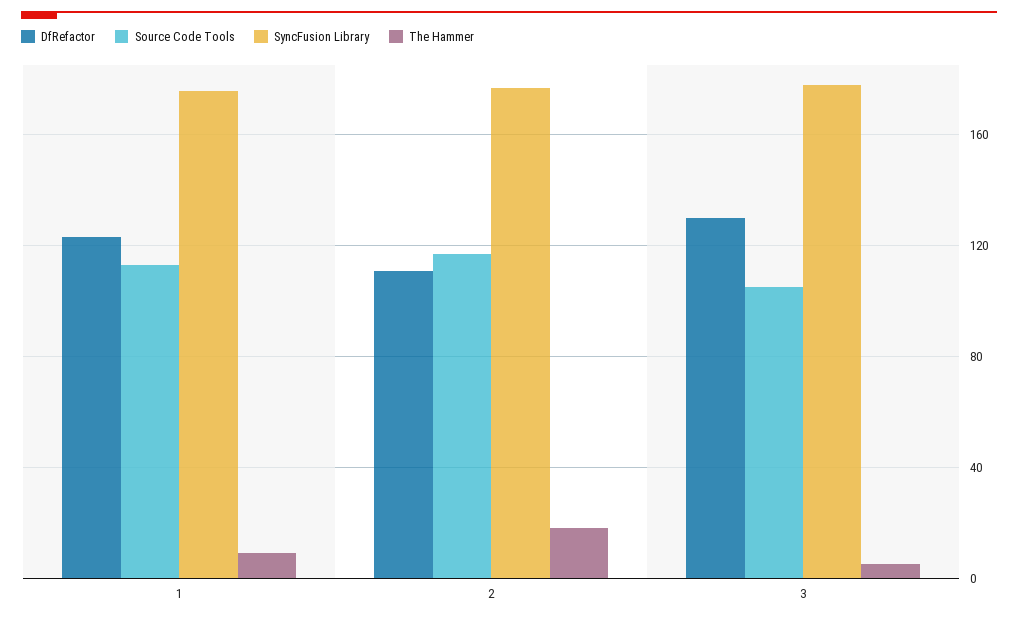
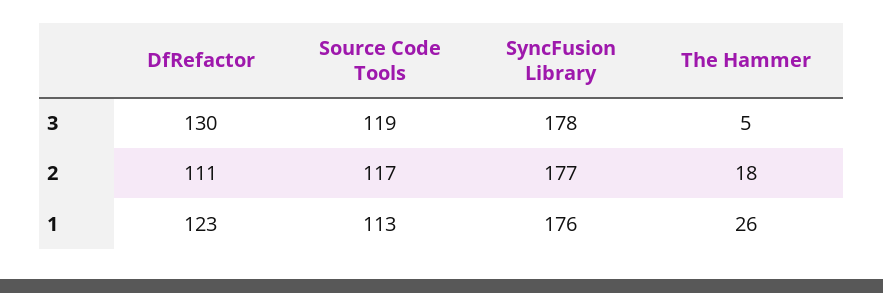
The Hammer, 1: 10 -> 26
Source Code Tools, 3: 105 -> 119

